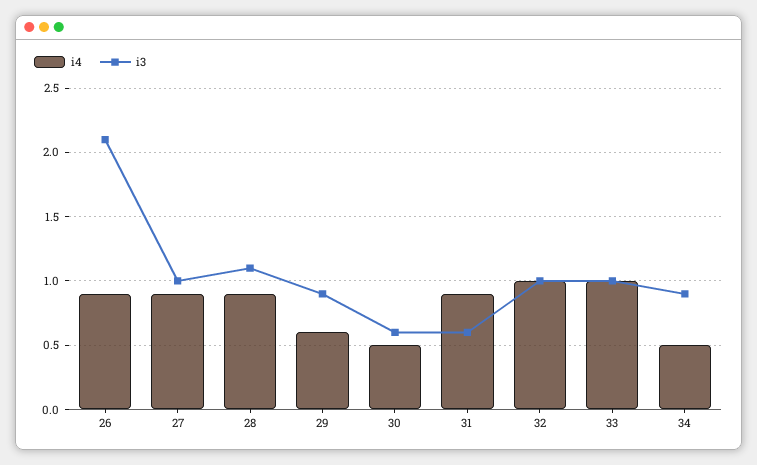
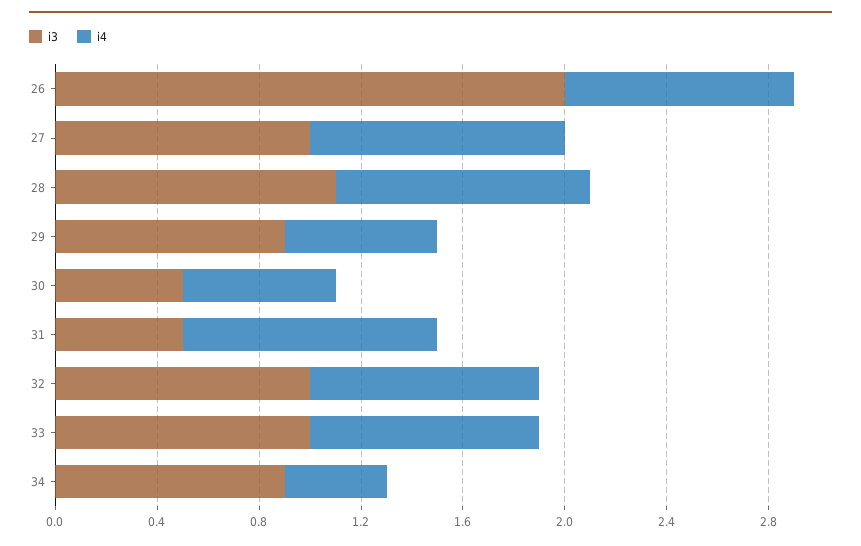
i3, 26: 2.1 -> 2
i4, 27: 0.9 -> 1
i4, 28: 0.9 -> 1
i4, 30: 0.5 -> 0.6
i3, 30: 0.6 -> 0.5
i4, 31: 0.9 -> 1
i3, 31: 0.6 -> 0.5
i4, 32: 1 -> 0.9
i4, 33: 1 -> 0.9
i4, 34: 0.5 -> 0.4

